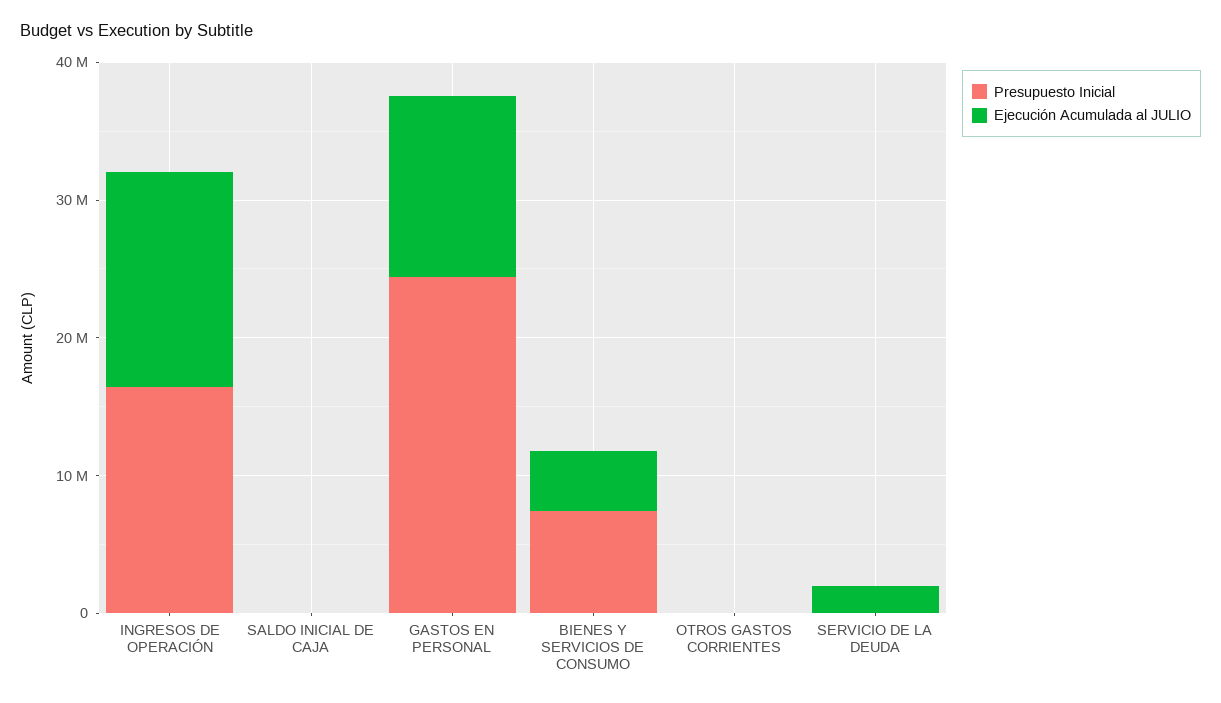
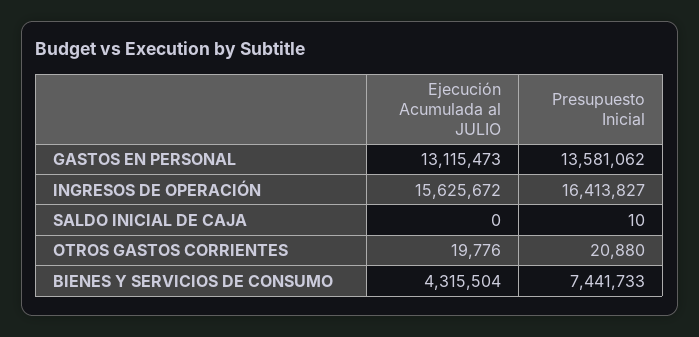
Presupuesto Inicial, GASTOS EN PERSONAL: 24000000 -> 13581062
Presupuesto Inicial, SERVICIO DE LA DEUDA: 0 -> none
Ejecución Acumulada al JULIO, SERVICIO DE LA DEUDA: 2000000 -> none

